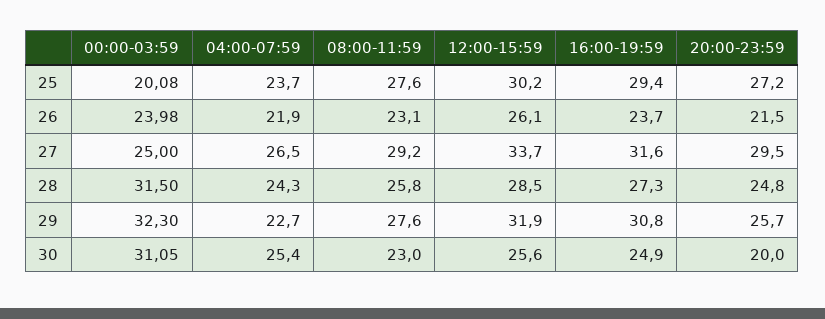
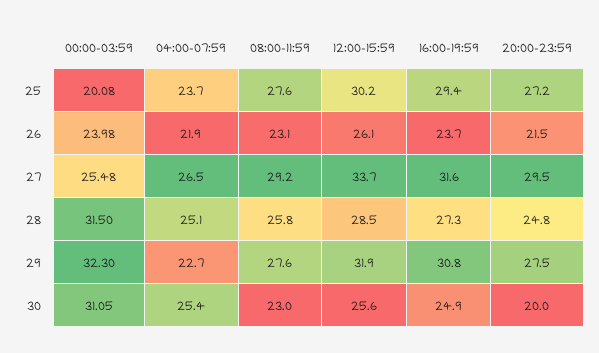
00:00-03:59, 27: 25 -> 25.48
04:00-07:59, 28: 24.3 -> 25.1
20:00-23:59, 29: 25.7 -> 27.5

